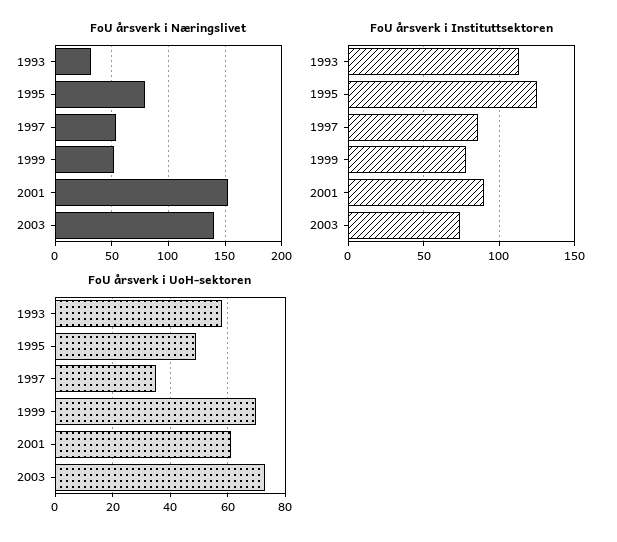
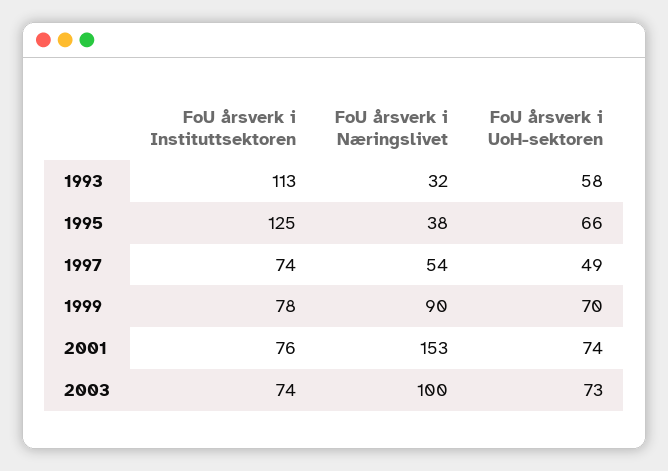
FoU årsverk i Næringslivet, 1995: 80 -> 38
FoU årsverk i Næringslivet, 1999: 50 -> 90
FoU årsverk i Næringslivet, 2003: 140 -> 100
FoU årsverk i Instituttsektoren, 1997: 85 -> 74
FoU årsverk i Instituttsektoren, 2001: 90 -> 76
FoU årsverk i UoH-sektoren, 1995: 50 -> 66
FoU årsverk i UoH-sektoren, 1997: 35 -> 49
FoU årsverk i UoH-sektoren, 2001: 60 -> 74

